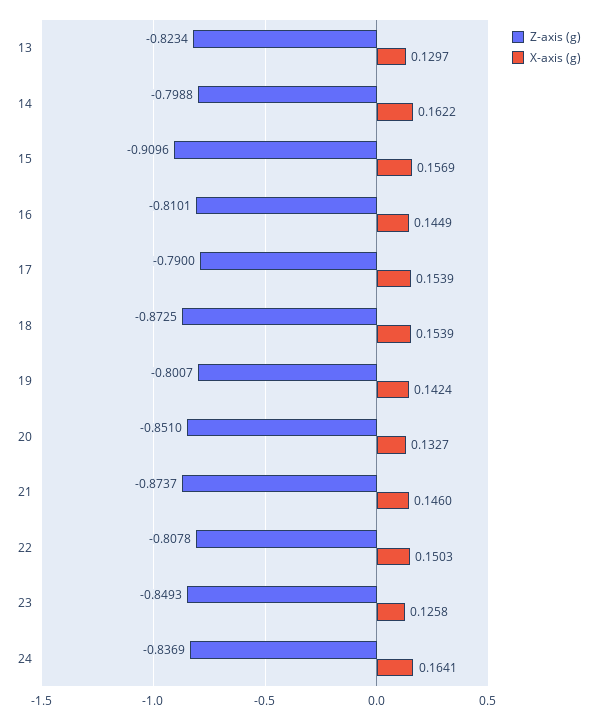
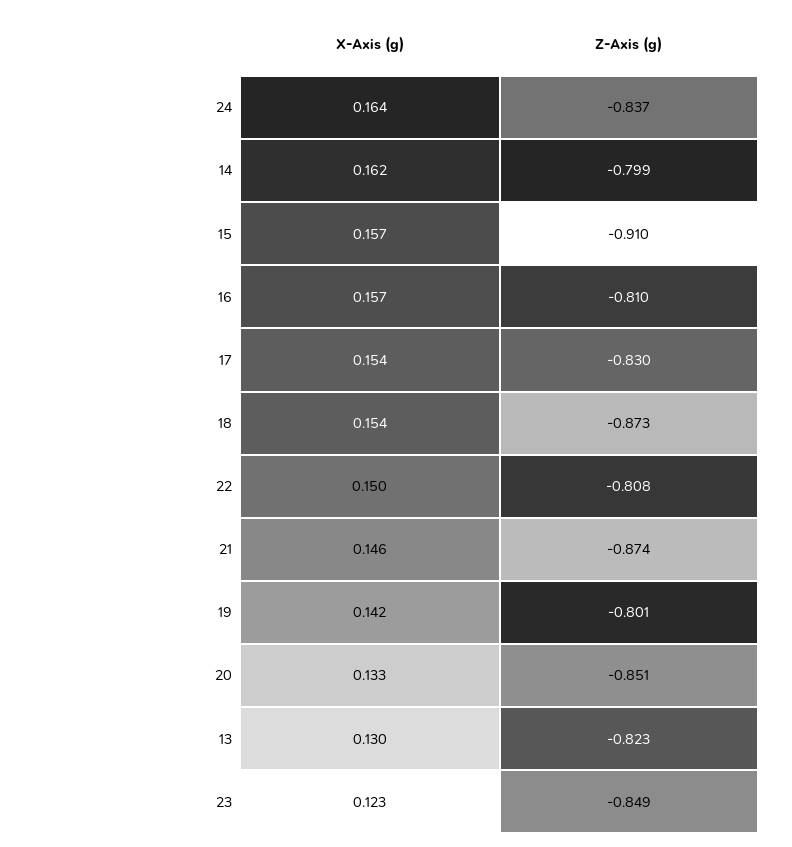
X-axis (g), 16: 0.1449 -> 0.157
Z-axis (g), 17: -0.79 -> -0.83
X-axis (g), 23: 0.1258 -> 0.123

